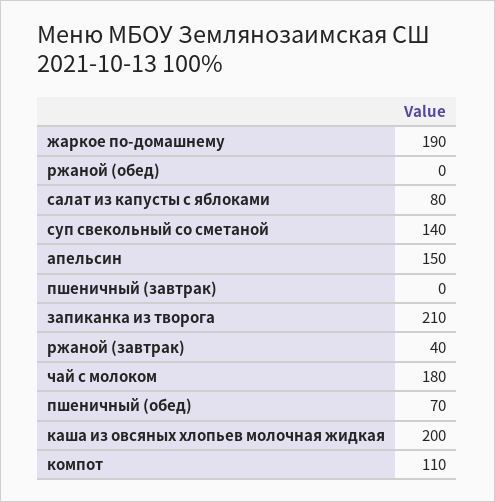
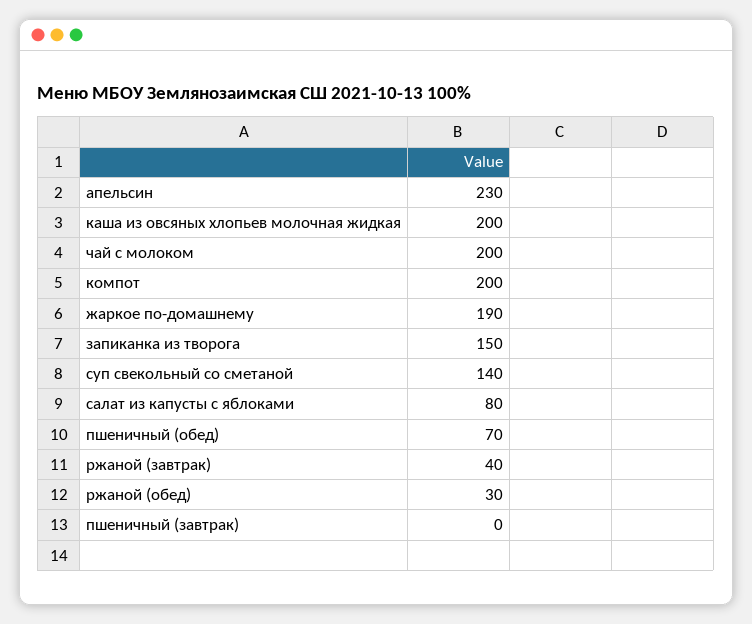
ржаной (обед): 0 -> 30
апельсин: 150 -> 230
запиканка из творога: 210 -> 150
чай с молоком: 180 -> 200
компот: 110 -> 200

